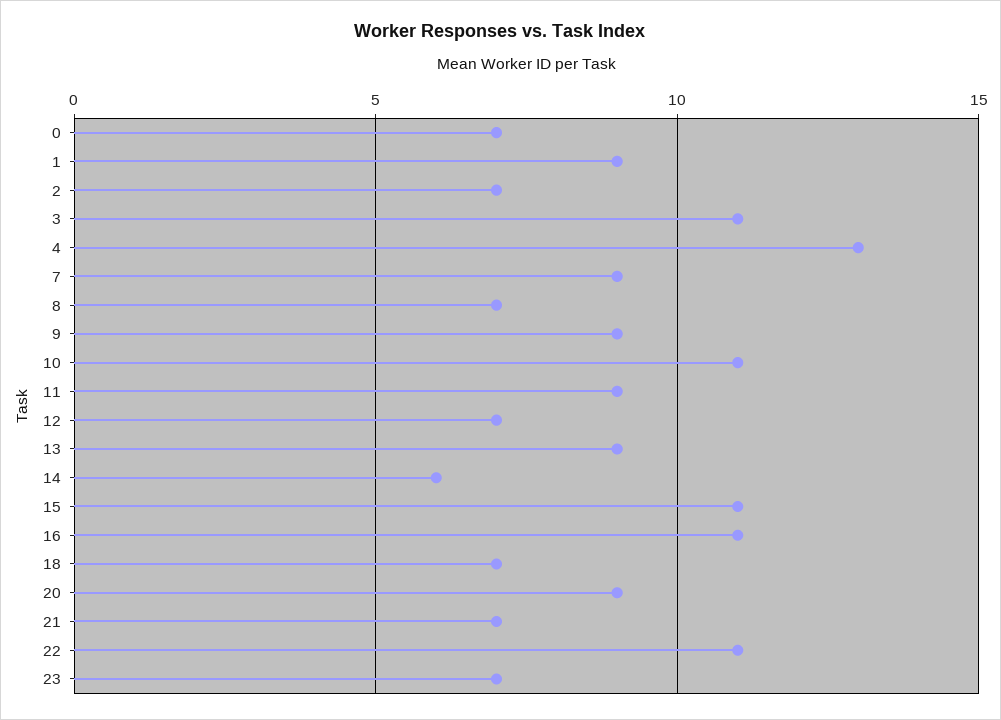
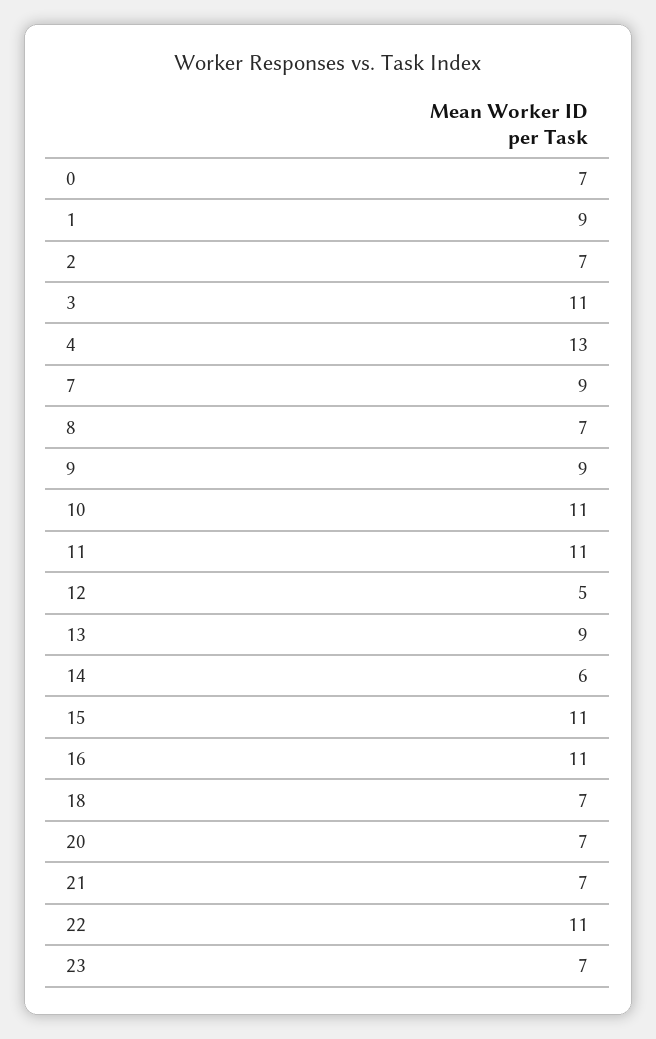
11: 9 -> 11
12: 7 -> 5
20: 9 -> 7

